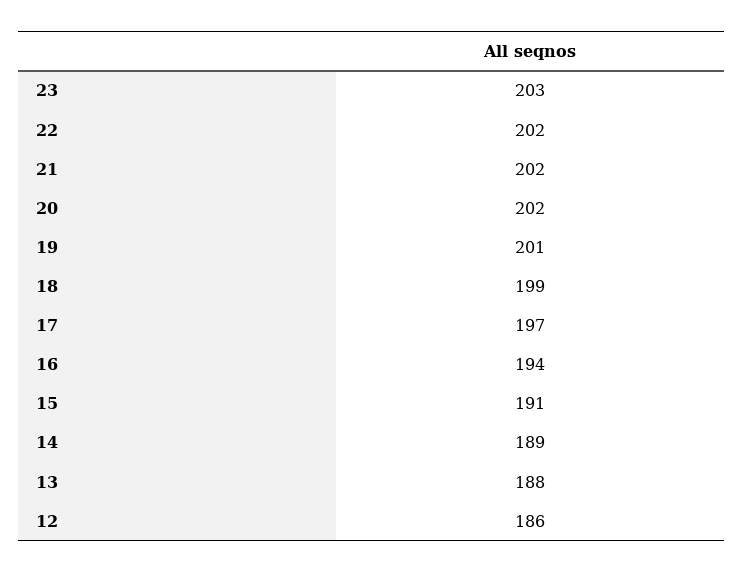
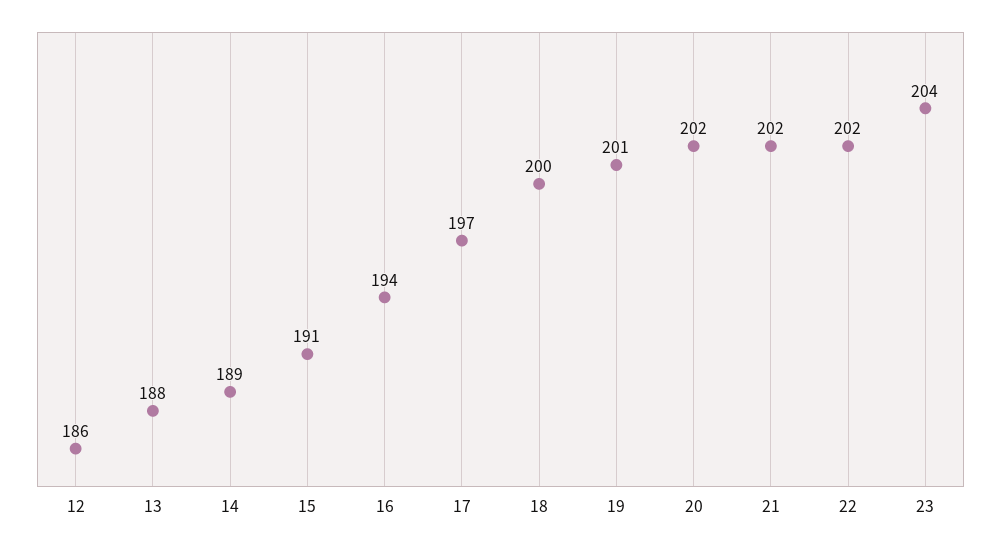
23: 203 -> 204
18: 199 -> 200

